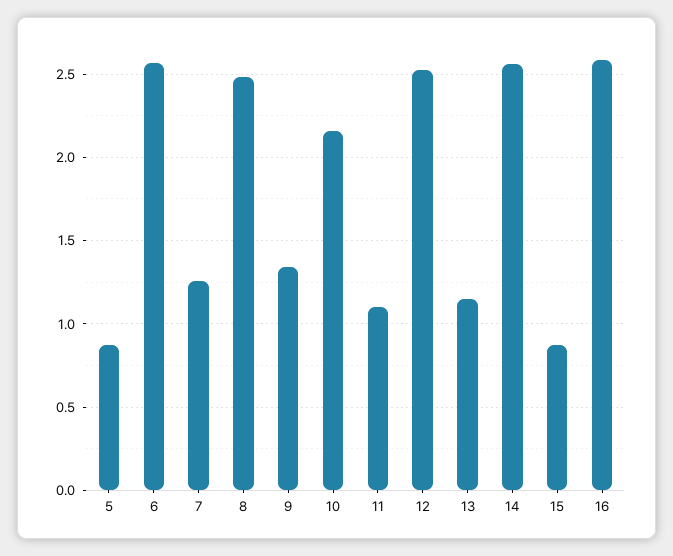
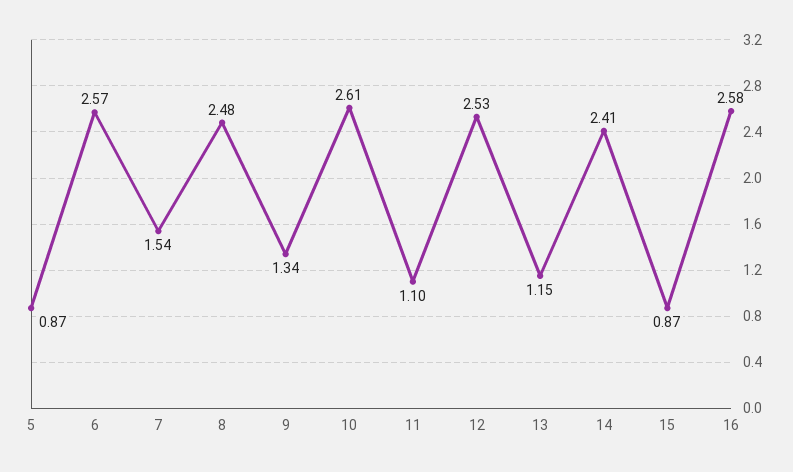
7: 1.25 -> 1.54
10: 2.15 -> 2.61
14: 2.55 -> 2.41

